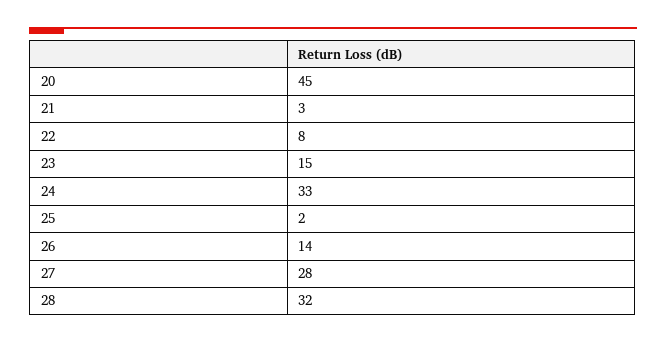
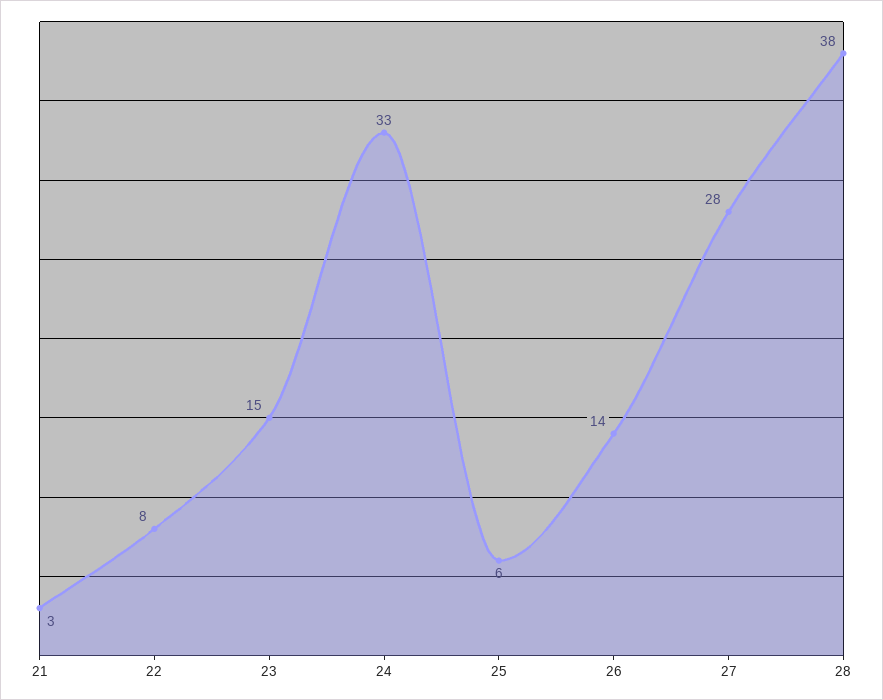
20: 45 -> none
25: 2 -> 6
28: 32 -> 38

